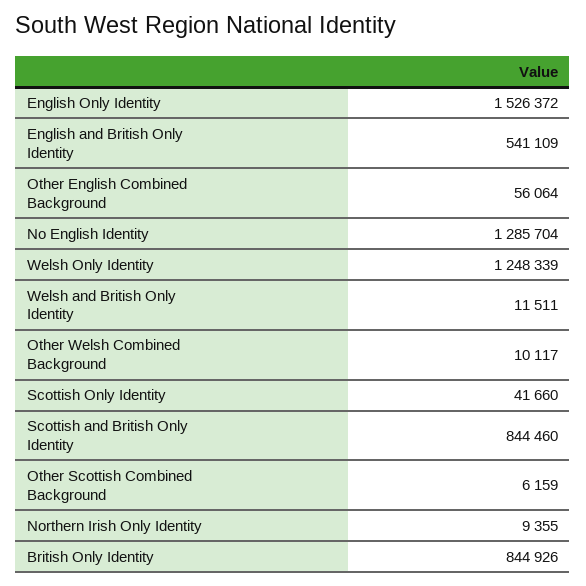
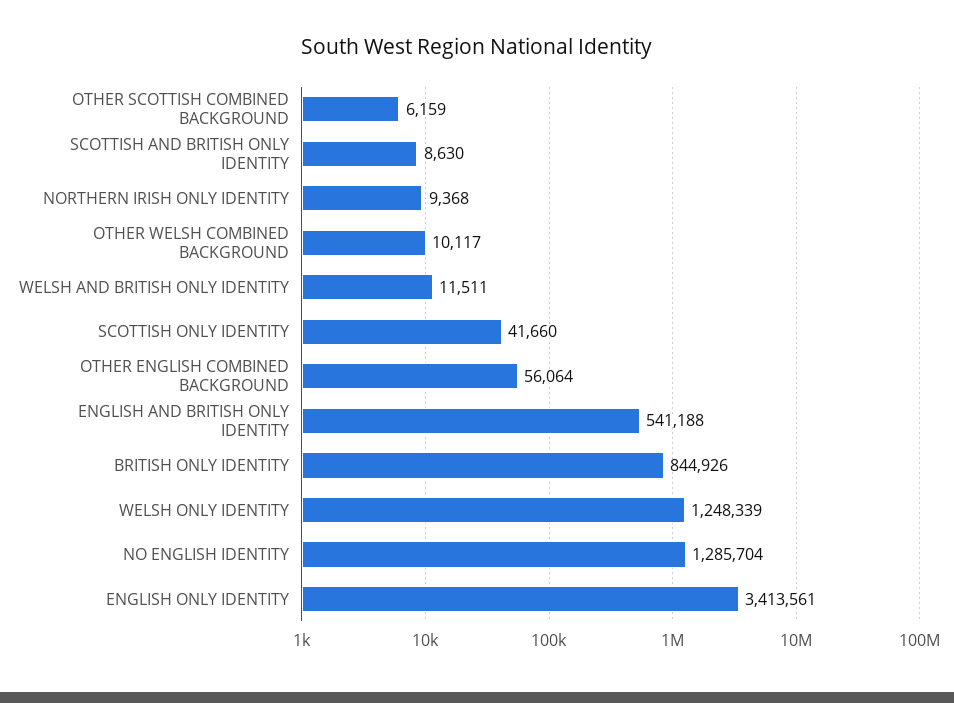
English Only Identity: 1526372 -> 3413561
English and British Only Identity: 541109 -> 541188
Scottish and British Only Identity: 844460 -> 8630
Northern Irish Only Identity: 9355 -> 9368

